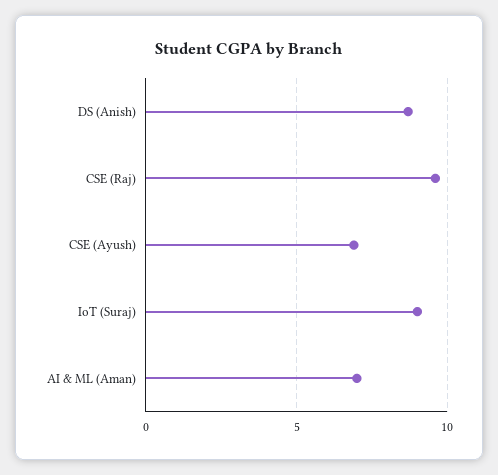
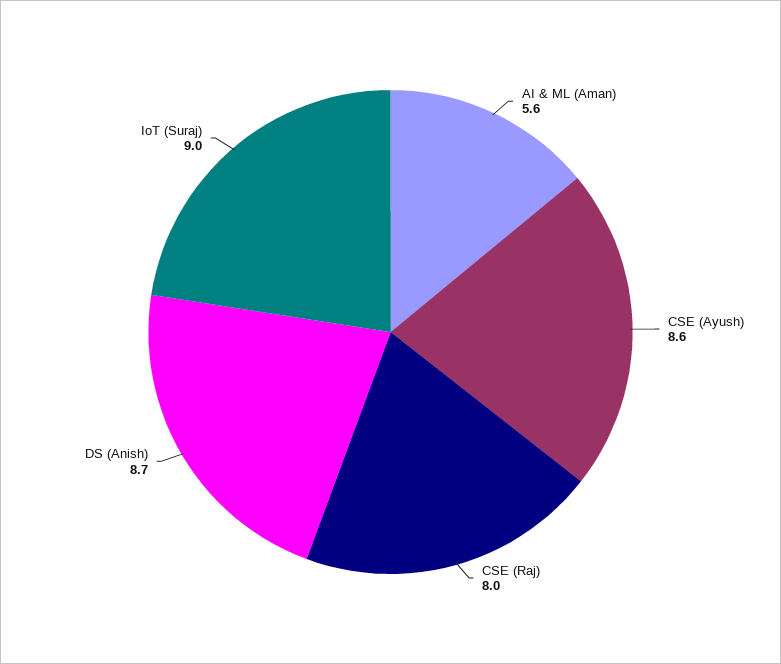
CSE (Raj): 9.5 -> 8
CSE (Ayush): 7 -> 8.6
AI & ML (Aman): 7 -> 5.6

